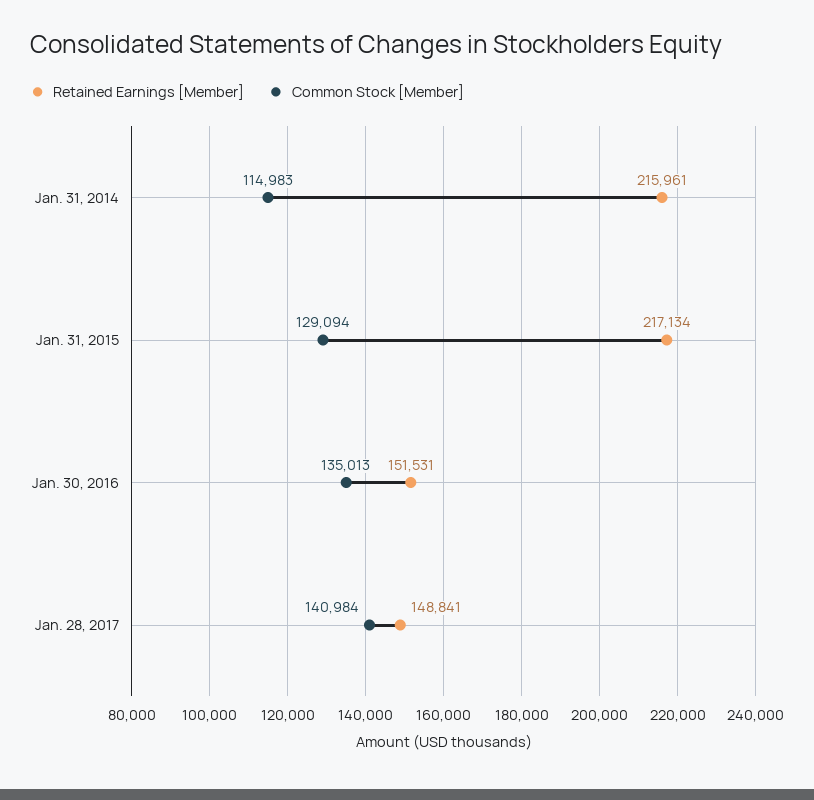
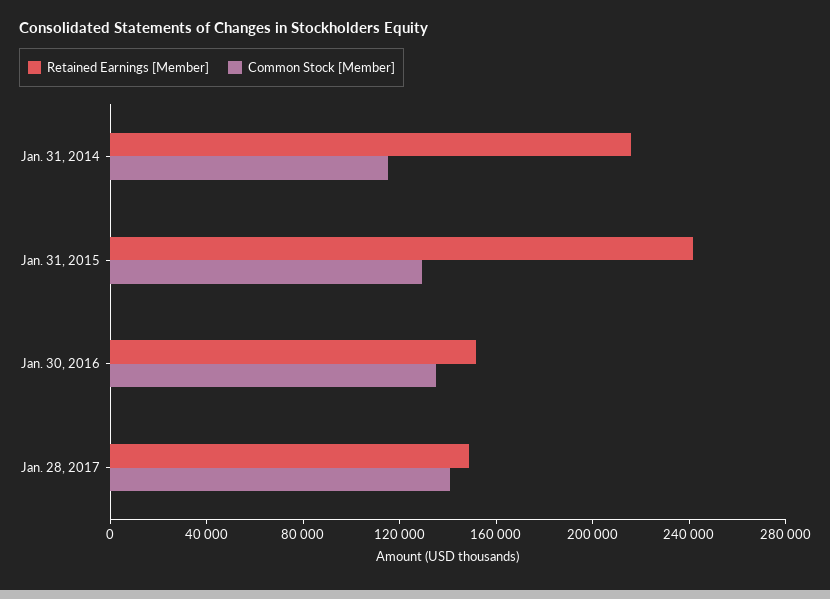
Retained Earnings [Member], Jan. 31, 2015: 217134 -> 240000

